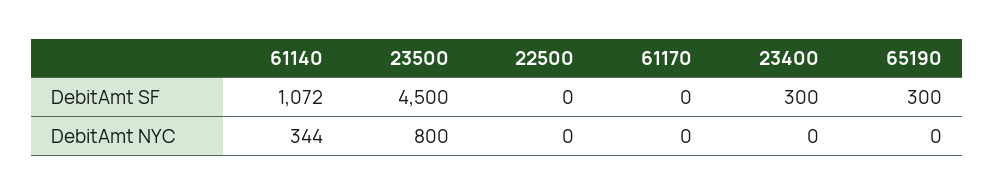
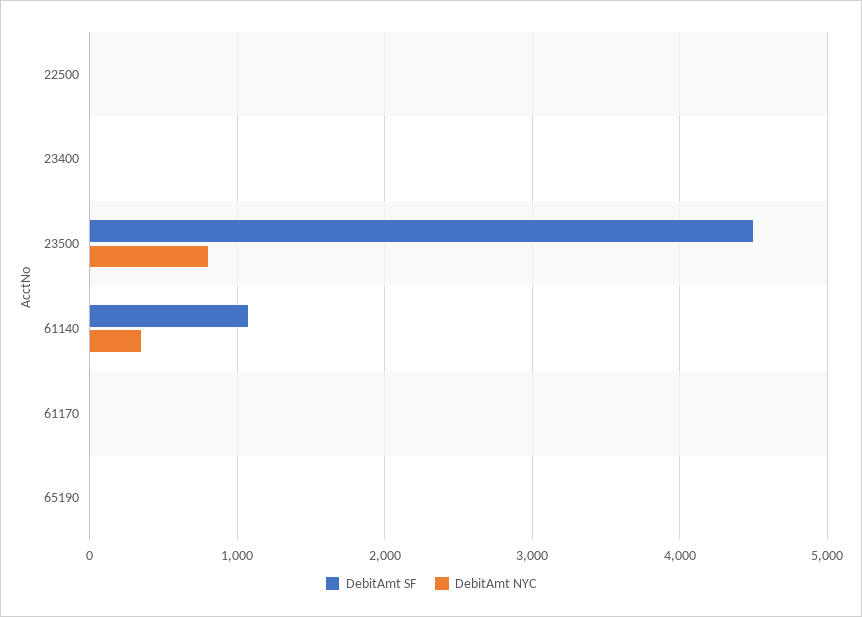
DebitAmt SF, 23400: 300 -> 0
DebitAmt SF, 65190: 300 -> 0

